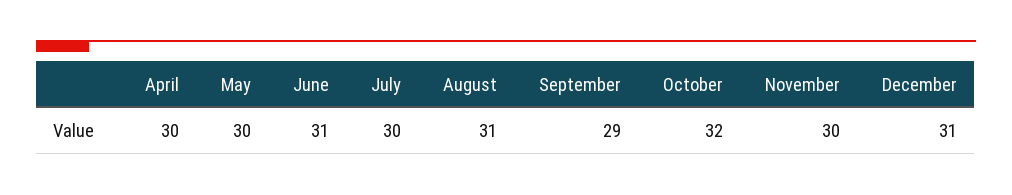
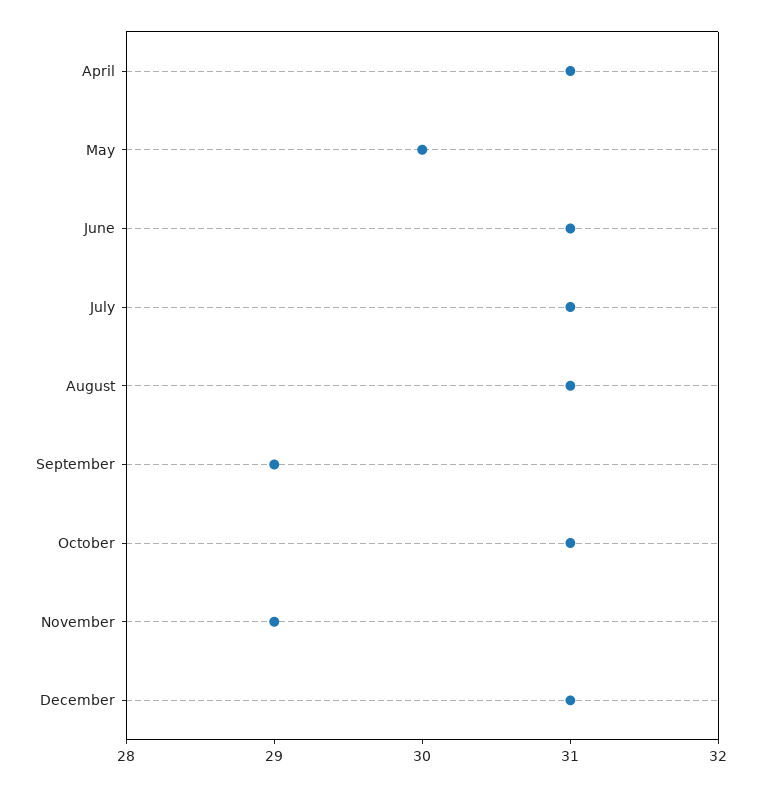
April: 30 -> 31
July: 30 -> 31
October: 32 -> 31
November: 30 -> 29

